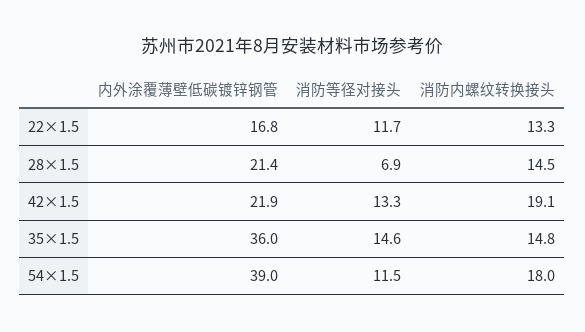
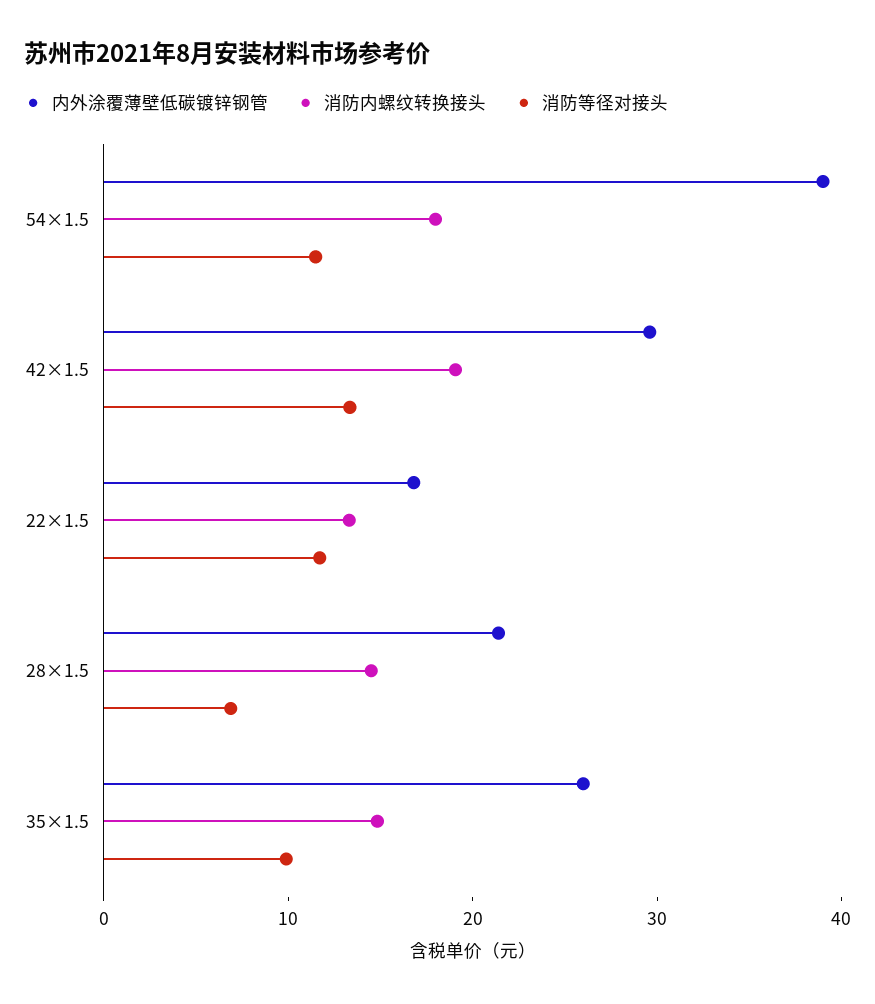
内外涂覆薄壁低碳镀锌钢管, 42×1.5: 21.9 -> 30
内外涂覆薄壁低碳镀锌钢管, 35×1.5: 36 -> 26
消防等径对接头, 35×1.5: 14.6 -> 10

